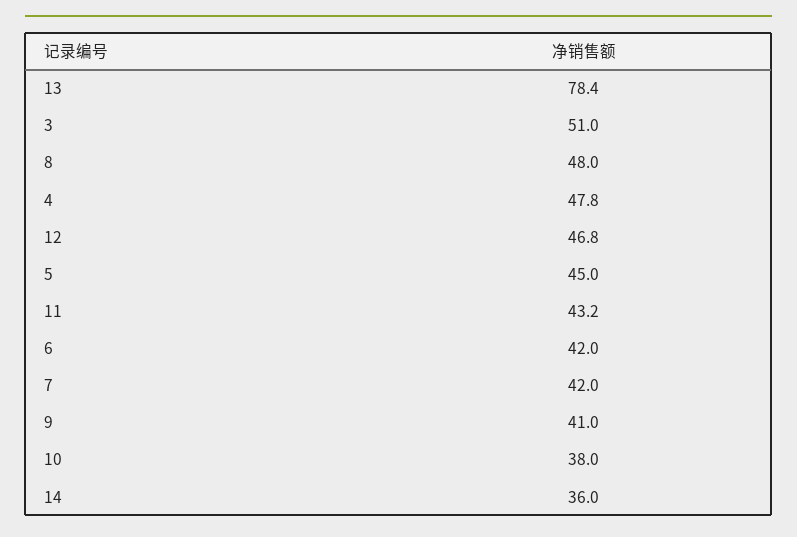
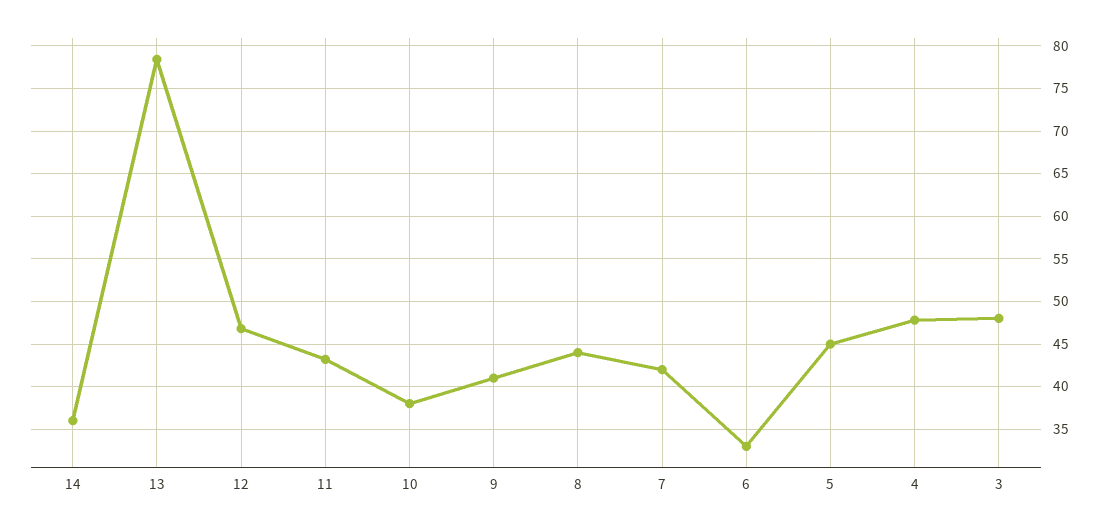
3: 51 -> 48
8: 48 -> 44
6: 42 -> 33

